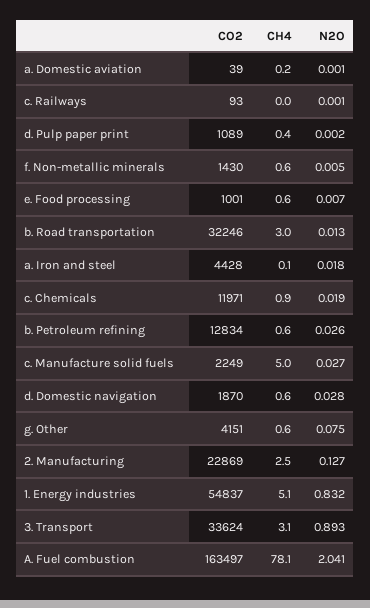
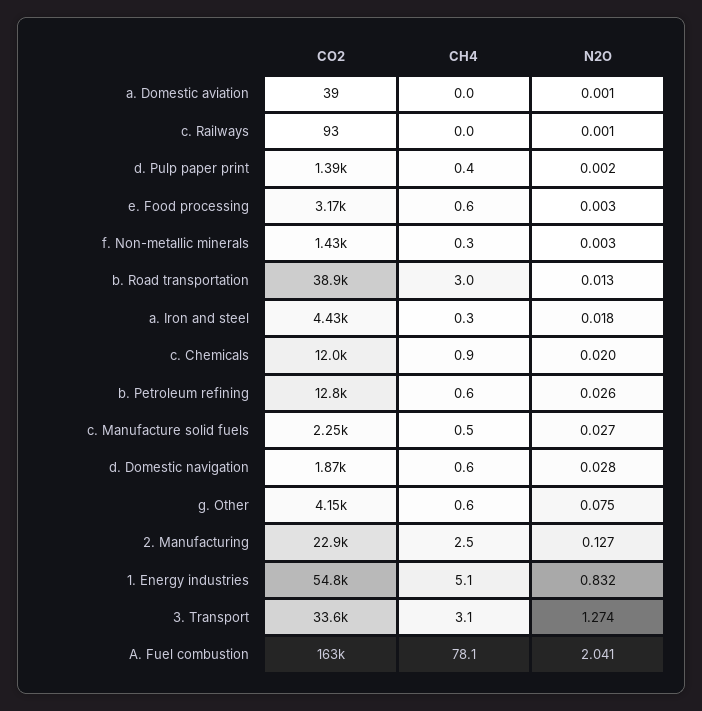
CH4, a. Domestic aviation: 0.2 -> 0
CO2, d. Pulp paper print: 1089 -> 1390
CH4, f. Non-metallic minerals: 0.6 -> 0.3
N2O, f. Non-metallic minerals: 0.005 -> 0.003
CO2, e. Food processing: 1001 -> 3170
N2O, e. Food processing: 0.007 -> 0.003
CO2, b. Road transportation: 32246 -> 38900
CH4, a. Iron and steel: 0.1 -> 0.3
N2O, c. Chemicals: 0.019 -> 0.02
CH4, c. Manufacture solid fuels: 5 -> 0.5
N2O, 3. Transport: 0.893 -> 1.274

